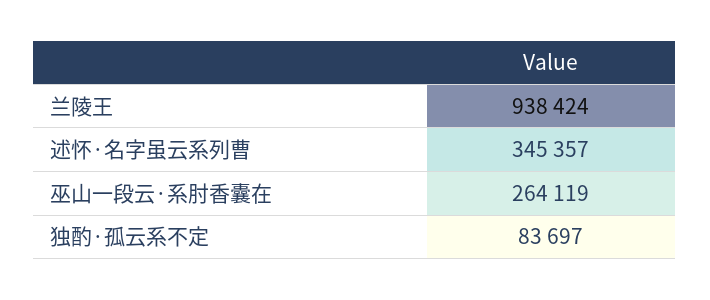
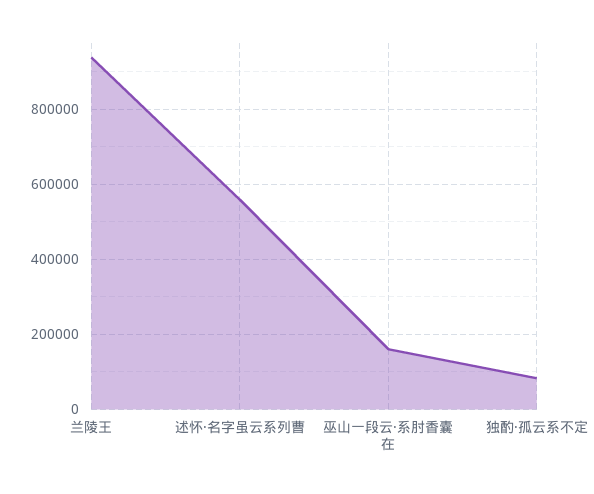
述怀·名字虽云系列曹: 345357 -> 560000
巫山一段云·系肘香囊在: 264119 -> 160000

